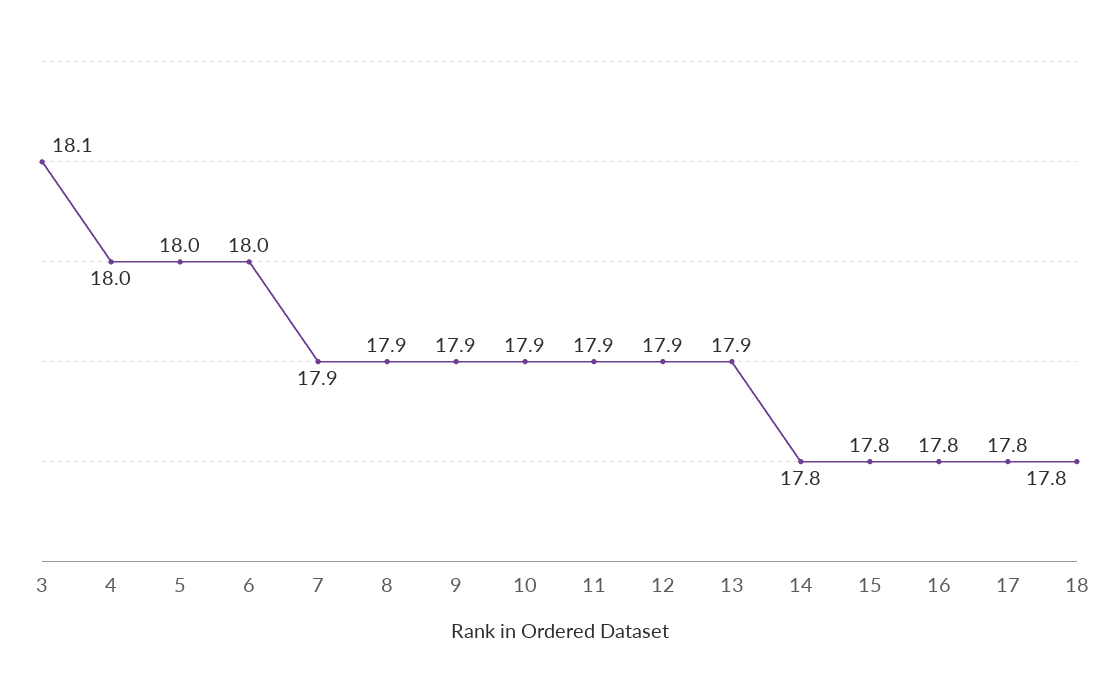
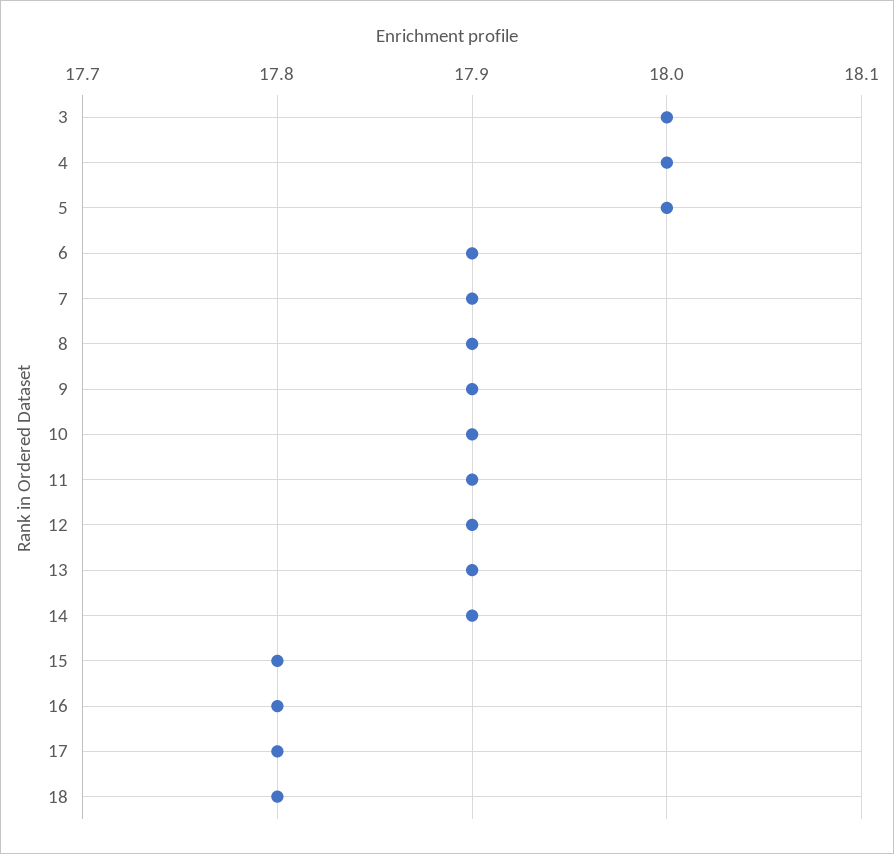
3: 18.1 -> 18
6: 18 -> 17.9
14: 17.8 -> 17.9

